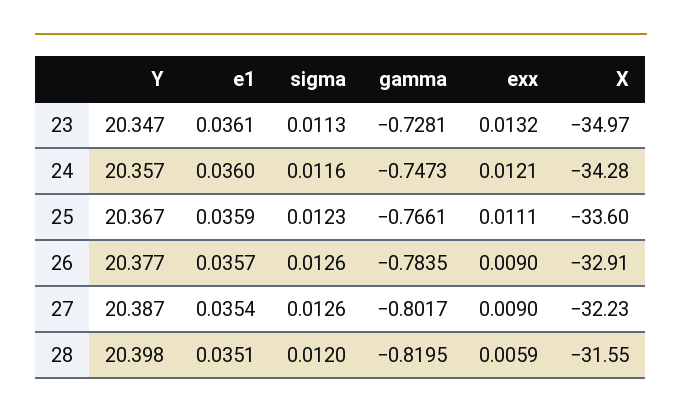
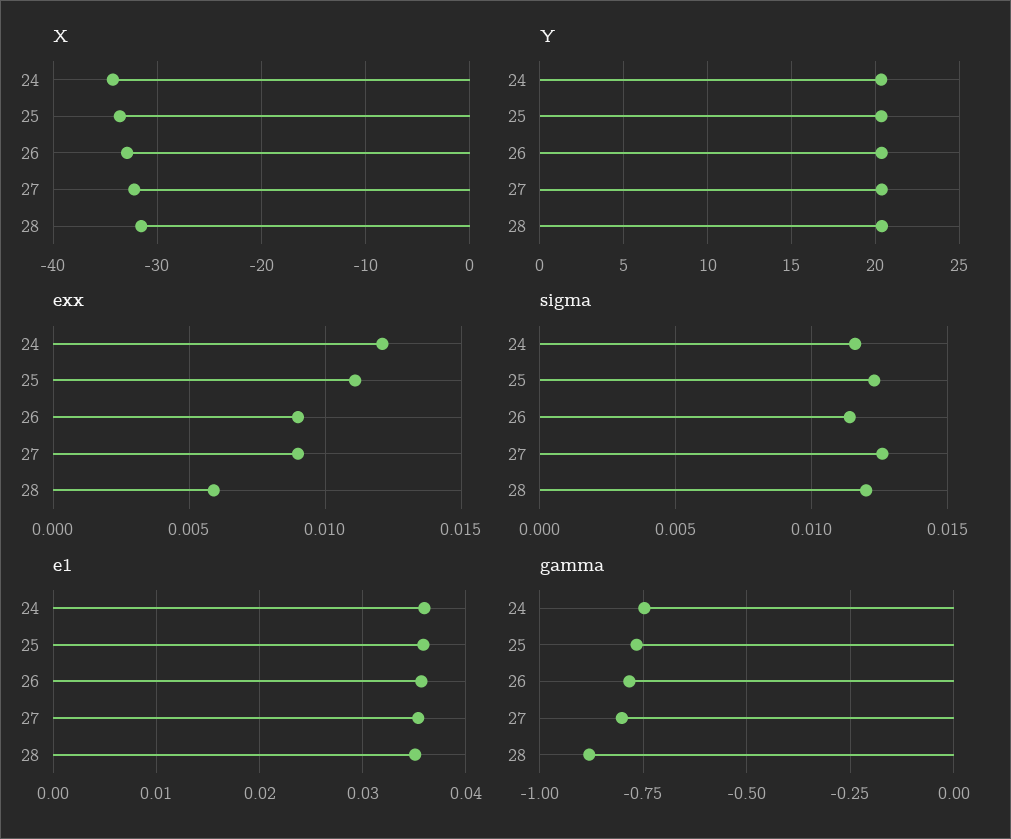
Y, 23: 20.347 -> none
e1, 23: 0.0361 -> none
sigma, 23: 0.0113 -> none
gamma, 23: -0.7281 -> none
exx, 23: 0.0132 -> none
X, 23: -34.97 -> none
sigma, 26: 0.0126 -> 0.0115
gamma, 28: -0.8195 -> -0.875

